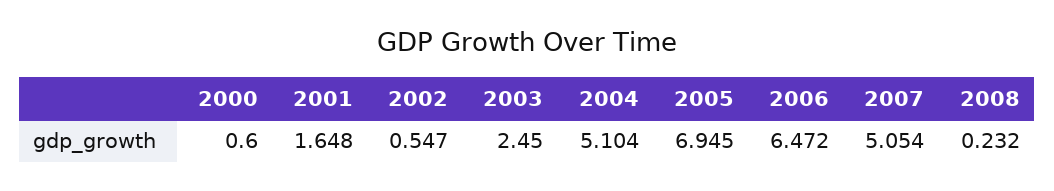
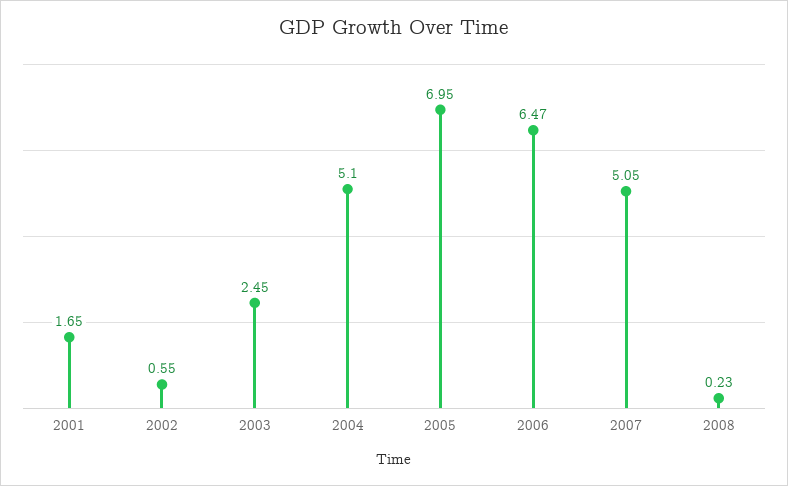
2000: 0.6 -> none

